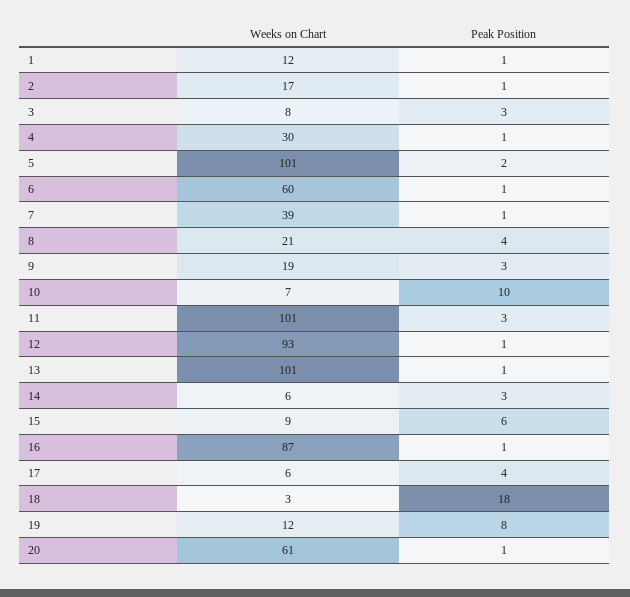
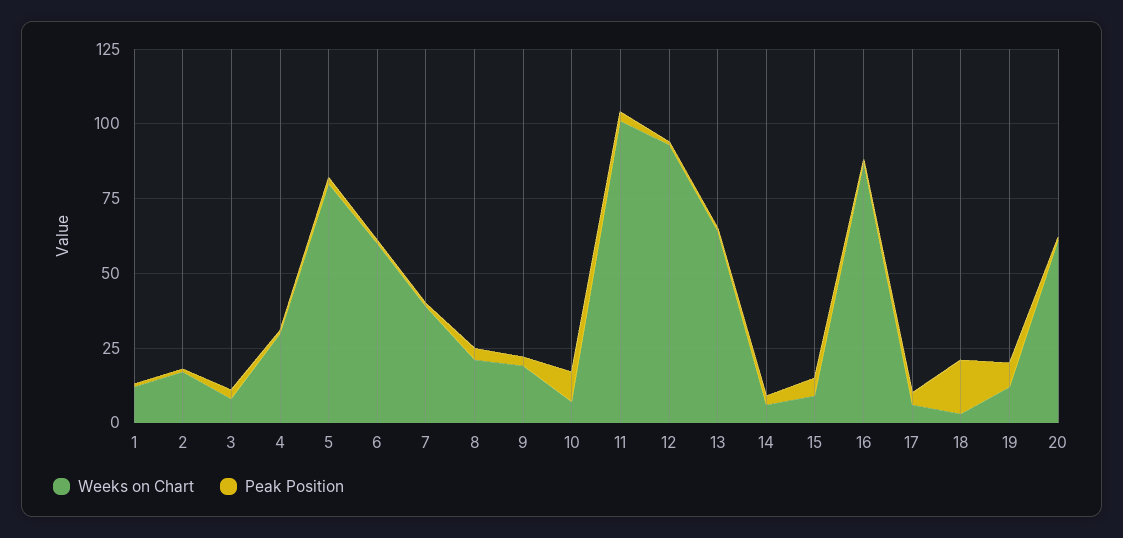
Weeks on Chart, 5: 101 -> 80
Weeks on Chart, 13: 101 -> 65

